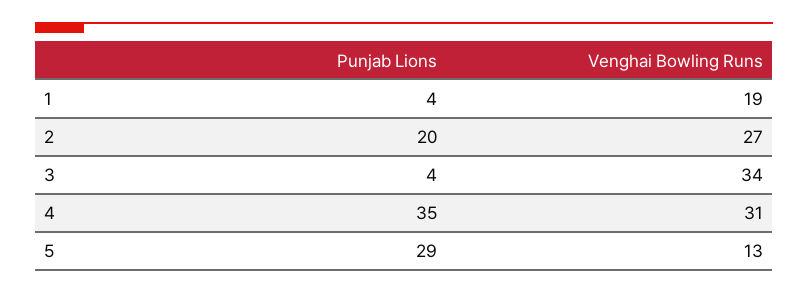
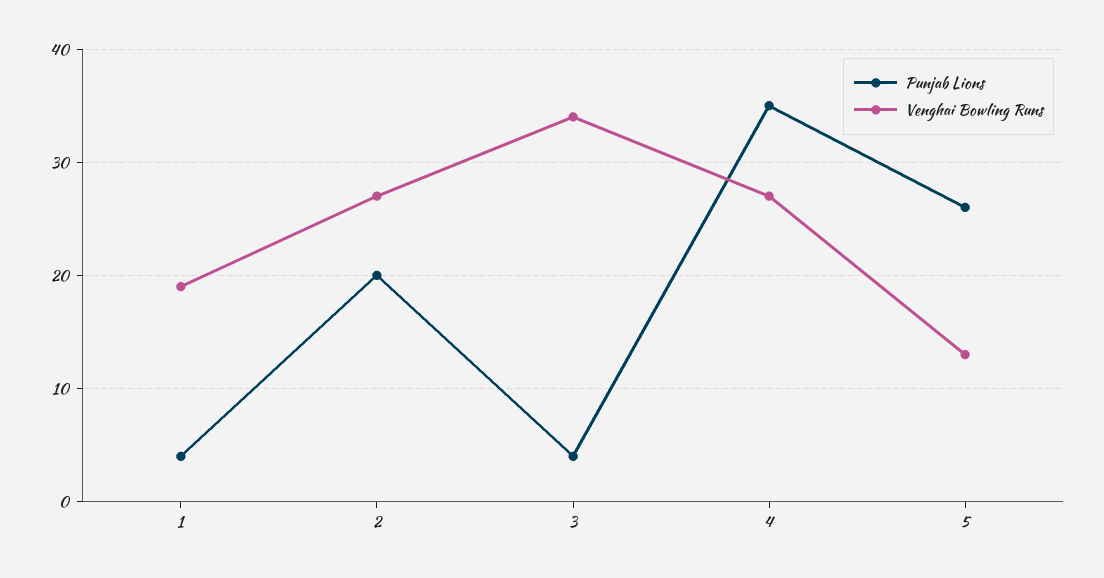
Venghai Bowling Runs, 4: 31 -> 27
Punjab Lions, 5: 29 -> 26

